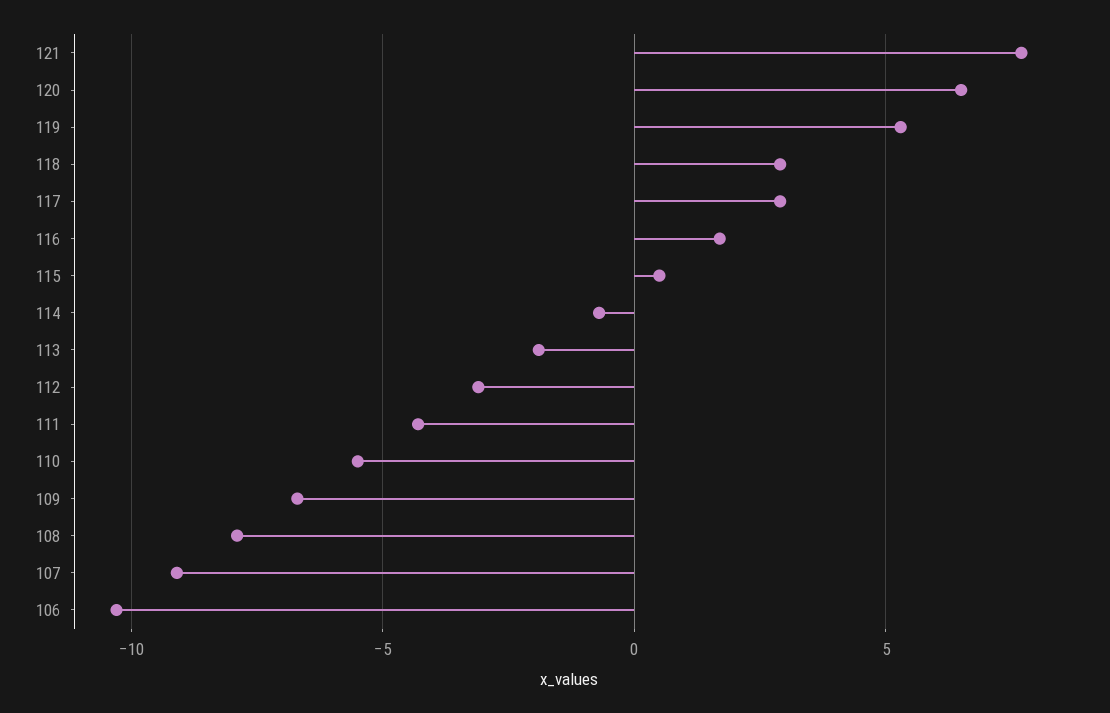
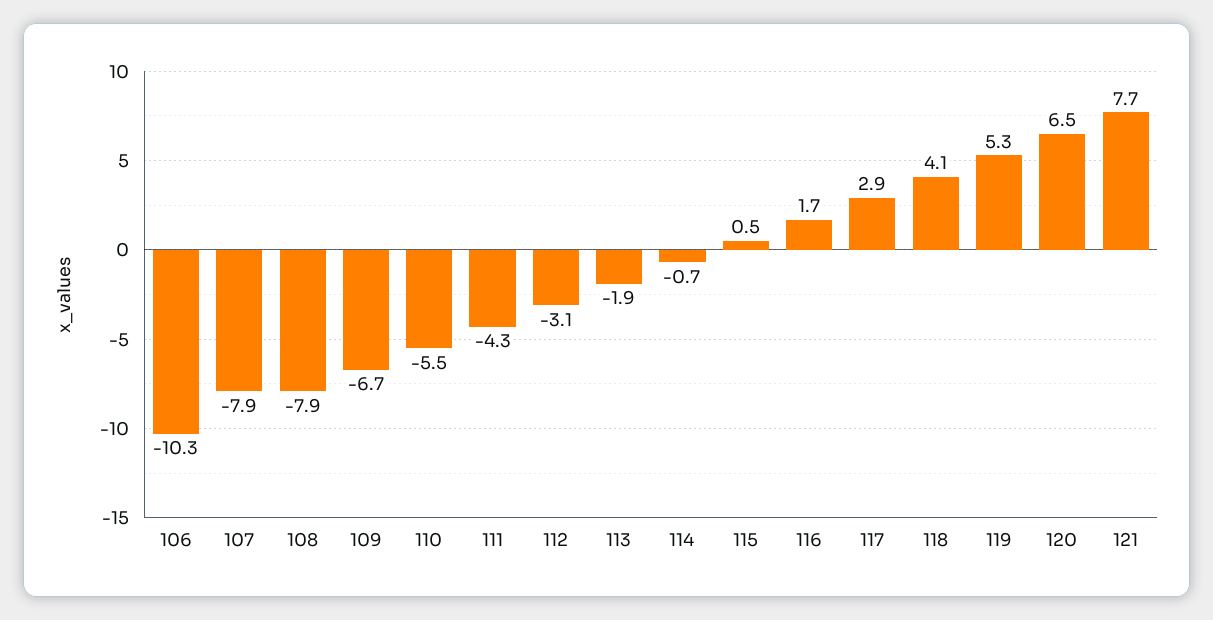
118: 3 -> 4.1
107: -9 -> -7.9

